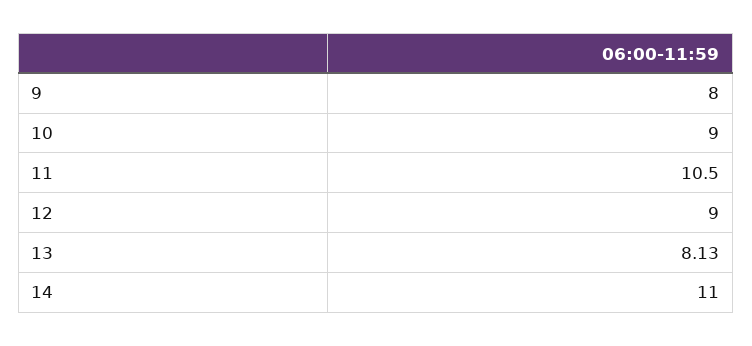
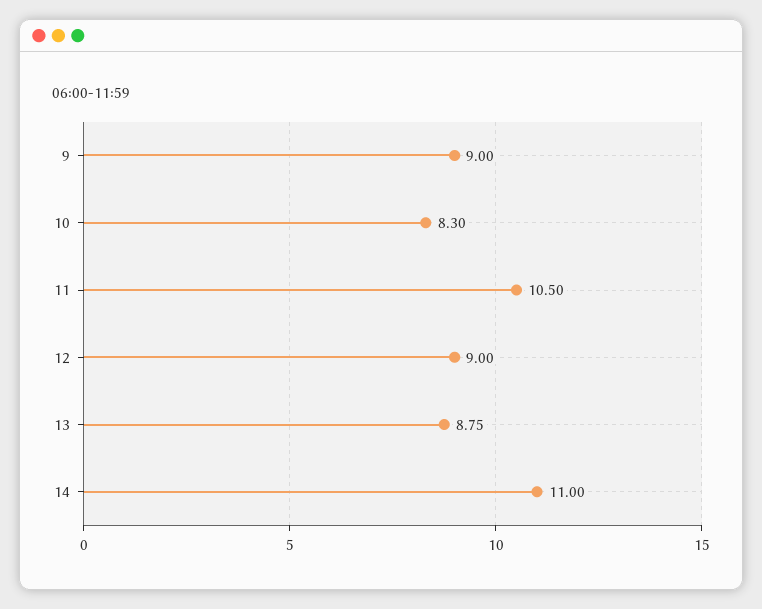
9: 8 -> 9
10: 9 -> 8.3
13: 8.13 -> 8.75

